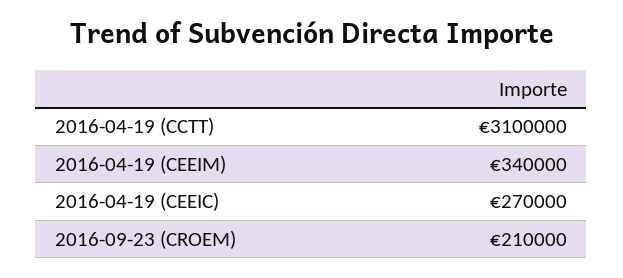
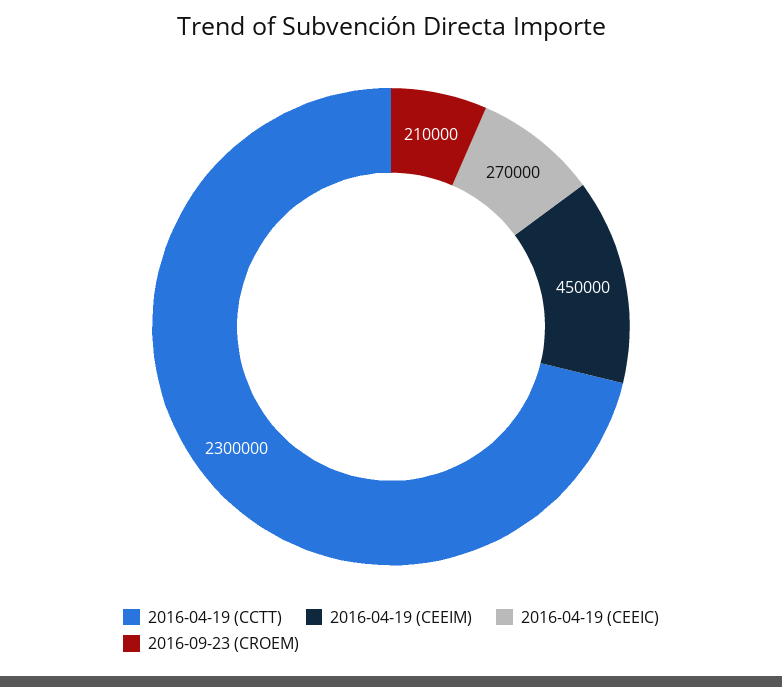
2016-04-19 (CCTT): 3100000 -> 2300000
2016-04-19 (CEEIM): 340000 -> 450000

